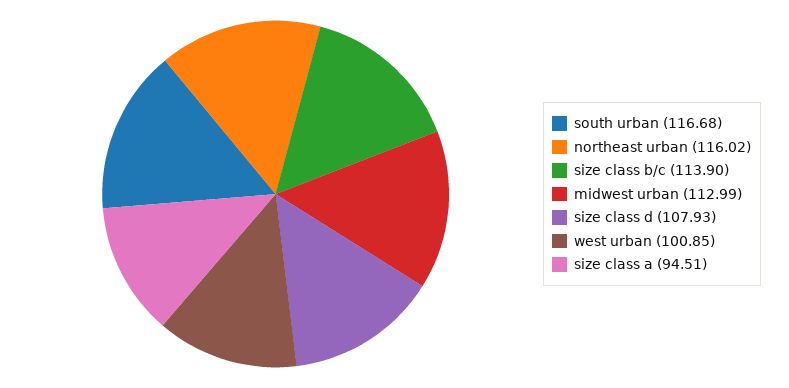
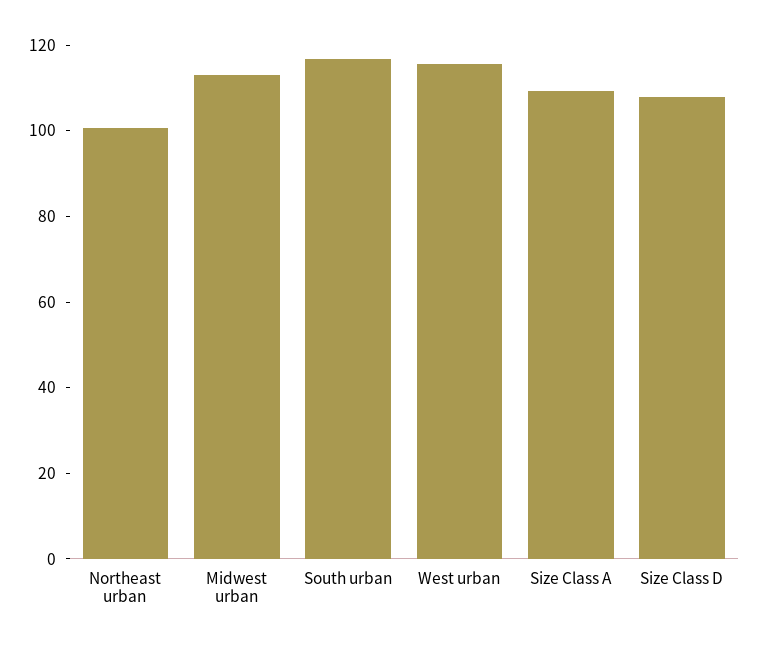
northeast urban: 116.02 -> 100
size class b/c: 113.9 -> none
west urban: 100.85 -> 115
size class a: 94.51 -> 110

